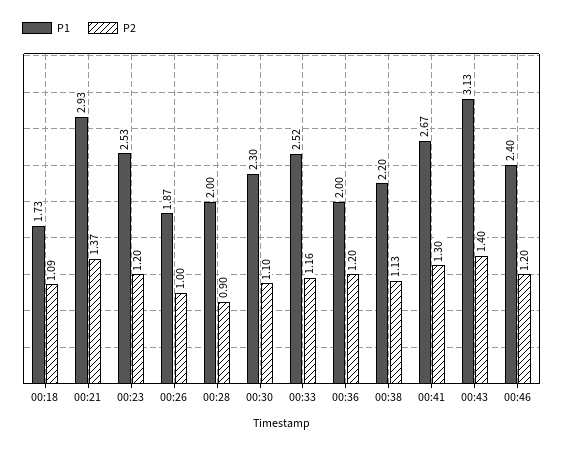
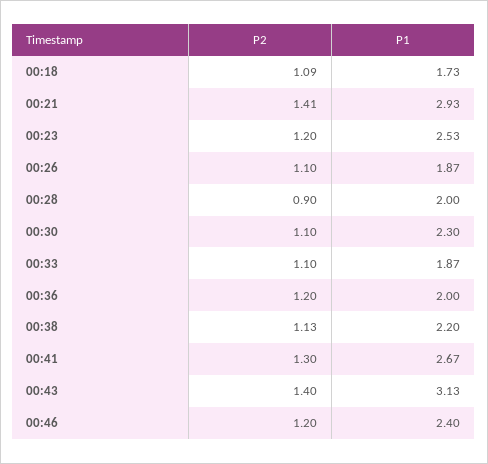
P2, 00:21: 1.37 -> 1.41
P2, 00:26: 1 -> 1.1
P1, 00:33: 2.52 -> 1.87
P2, 00:33: 1.16 -> 1.1

